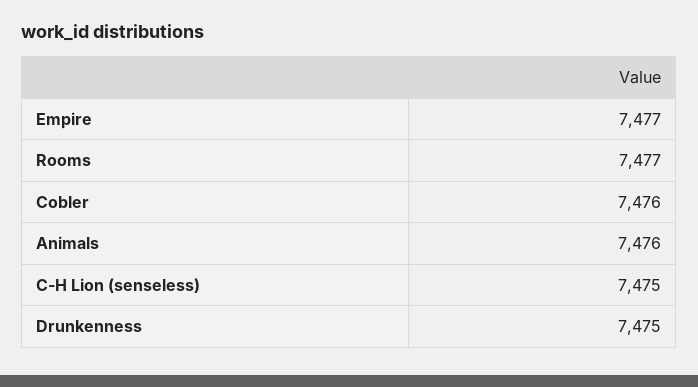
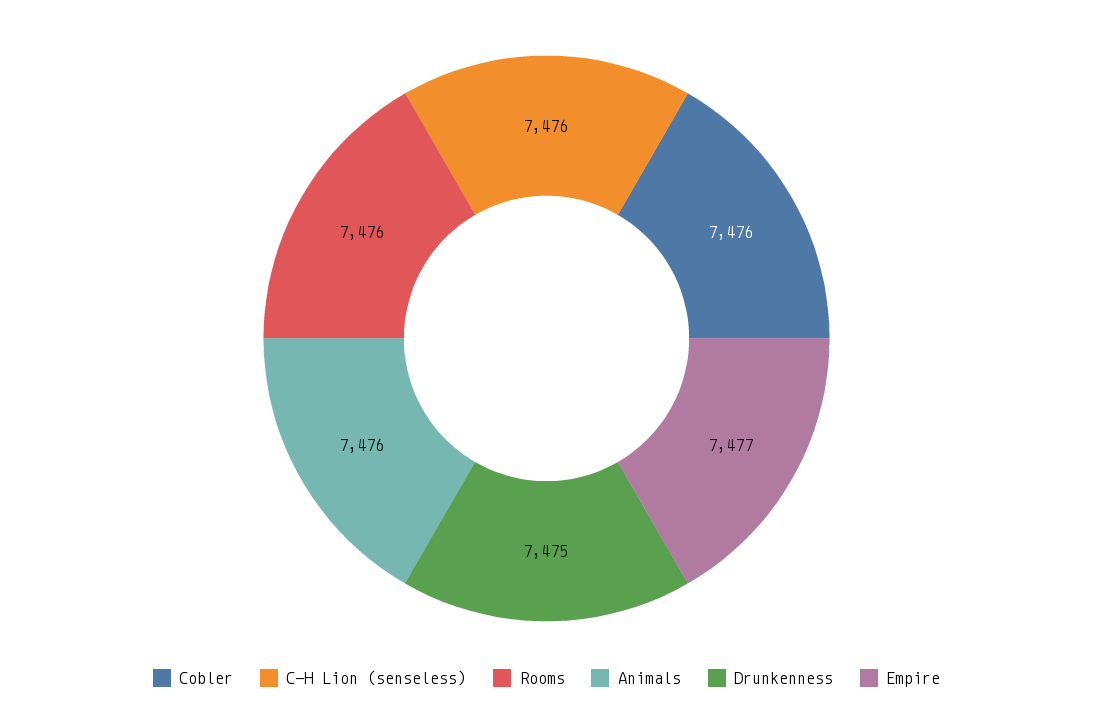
Rooms: 7477 -> 7476
C-H Lion (senseless): 7475 -> 7476

